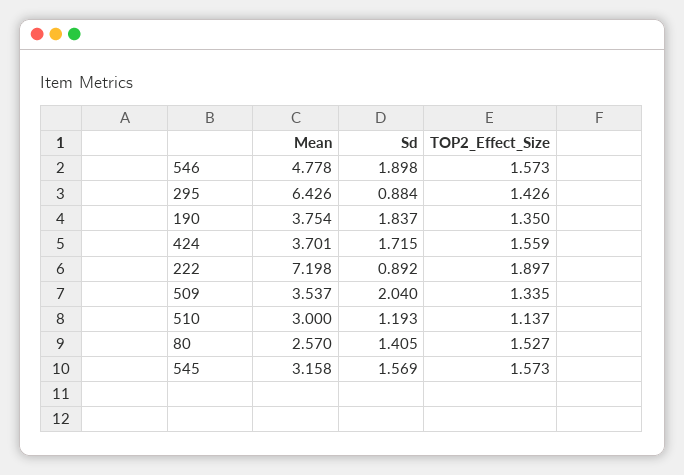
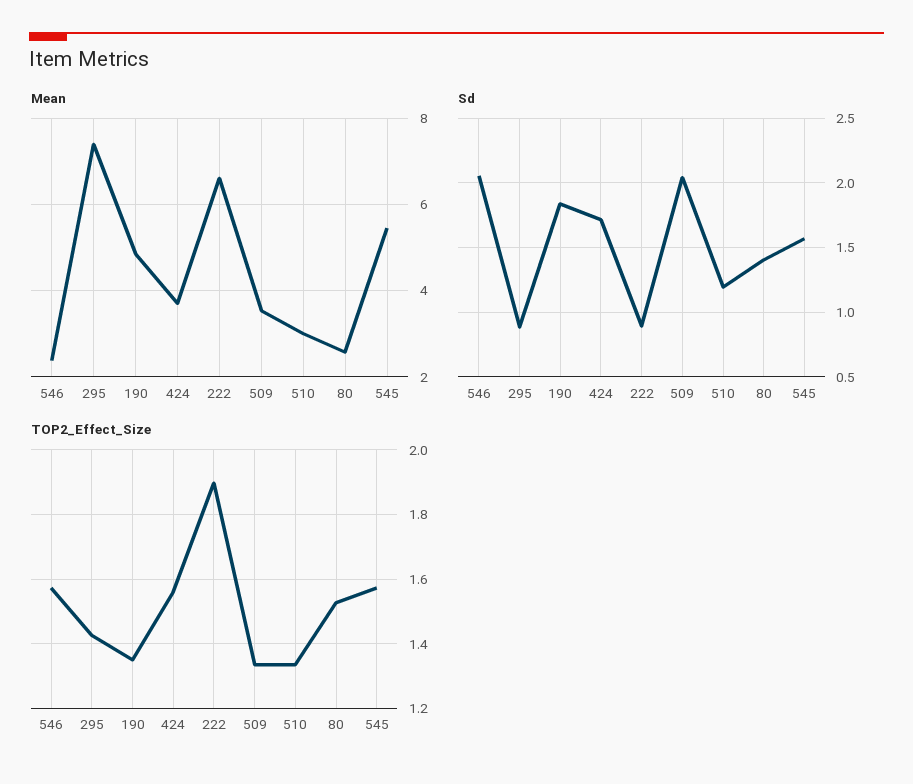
Mean, 546: 4.778 -> 2.4
Sd, 546: 1.898 -> 2.05
Mean, 295: 6.426 -> 7.4
Mean, 190: 3.754 -> 4.8
Mean, 222: 7.198 -> 6.6
TOP2_Effect_Size, 510: 1.137 -> 1.34
Mean, 545: 3.158 -> 5.4

